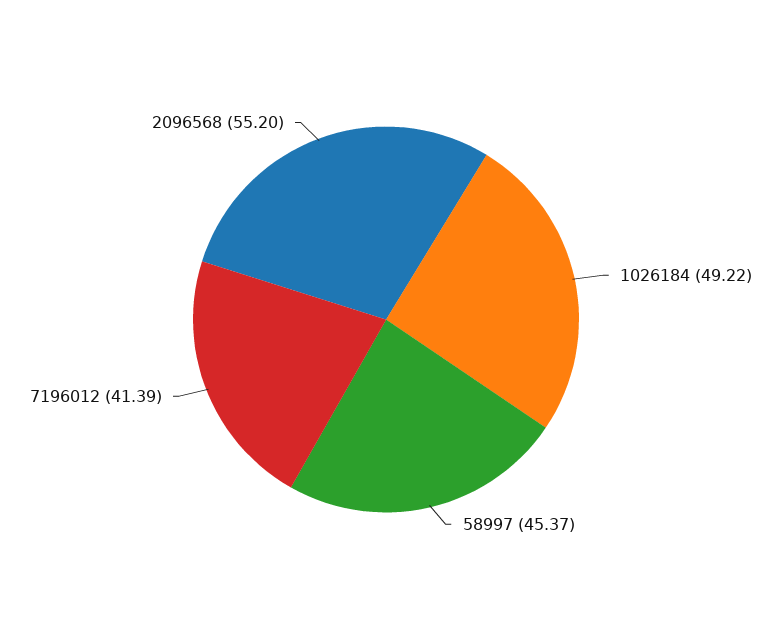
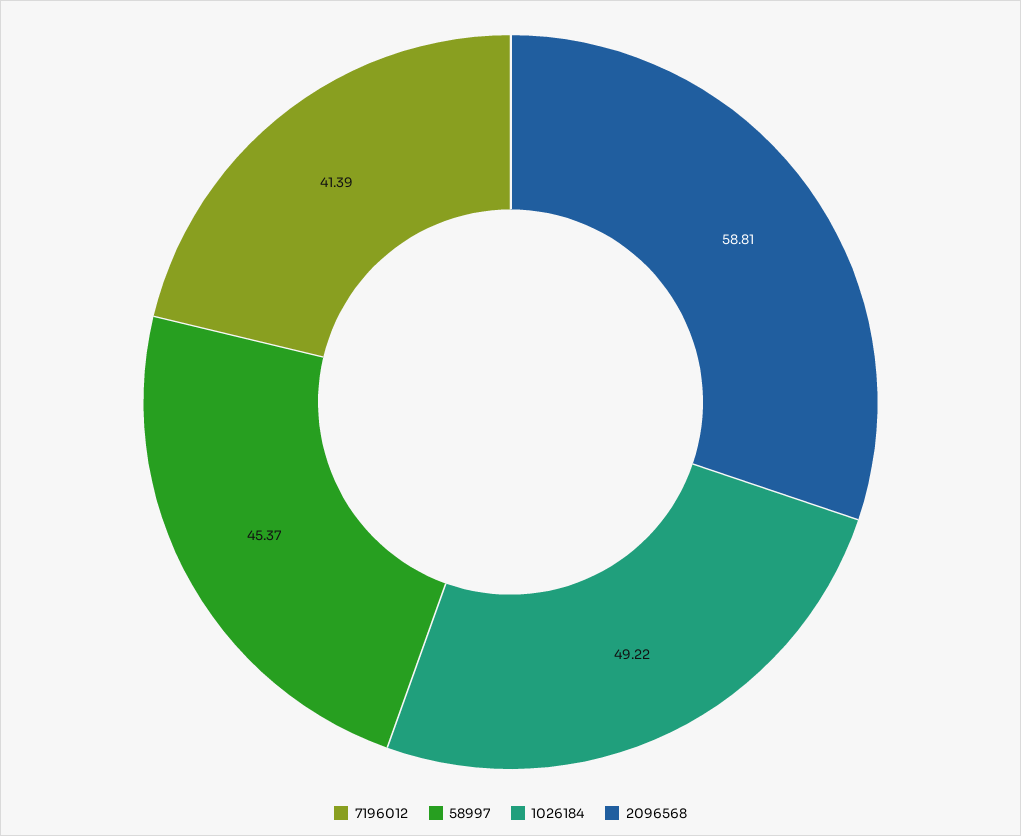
2096568: 55.2 -> 58.81

